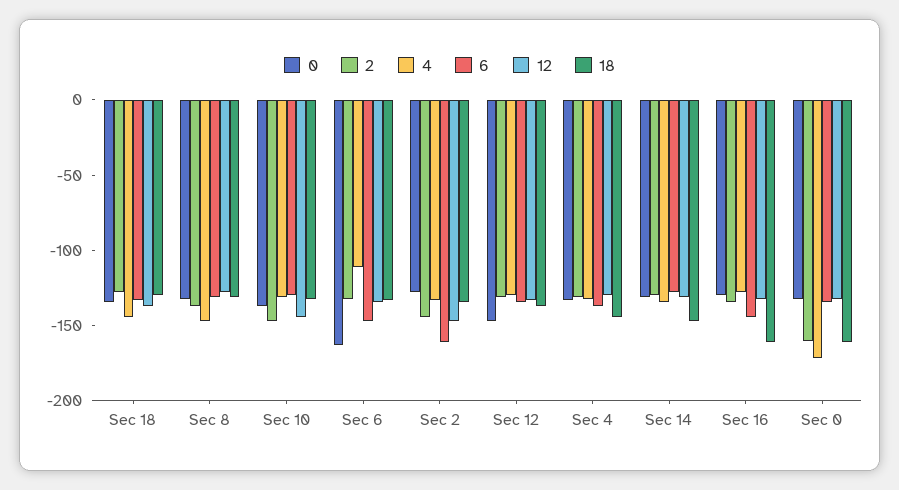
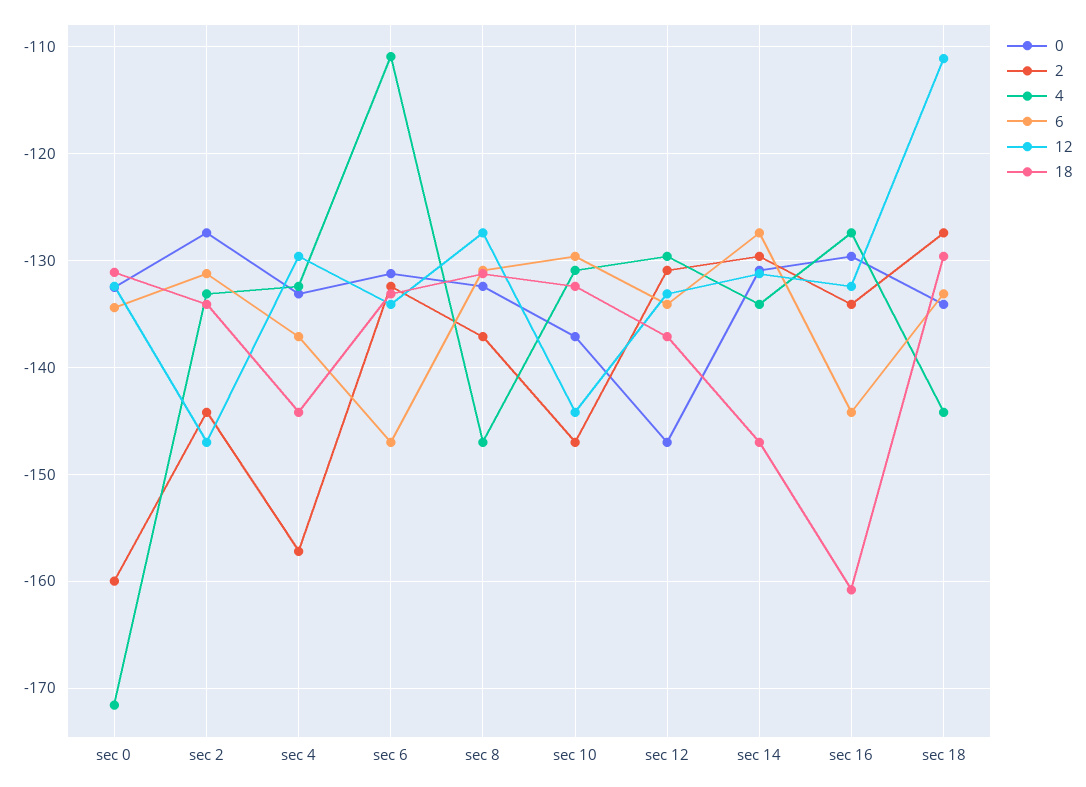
12, Sec 18: -140 -> -111
0, Sec 6: -160 -> -131
6, Sec 2: -160 -> -131
2, Sec 4: -130 -> -157
18, Sec 0: -160 -> -131

